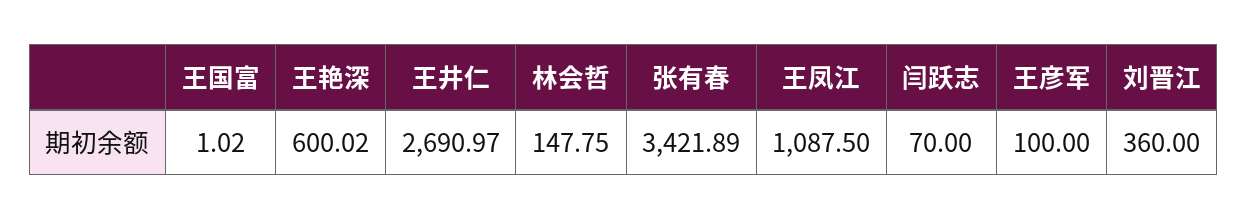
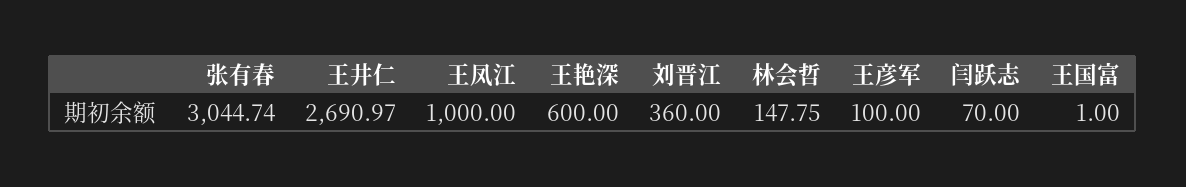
王国富: 1.02 -> 1
王艳深: 600.02 -> 600
张有春: 3421.89 -> 3044.74
王凤江: 1087.5 -> 1000

